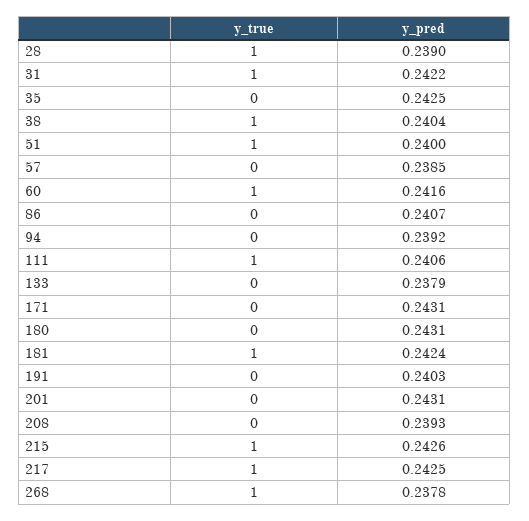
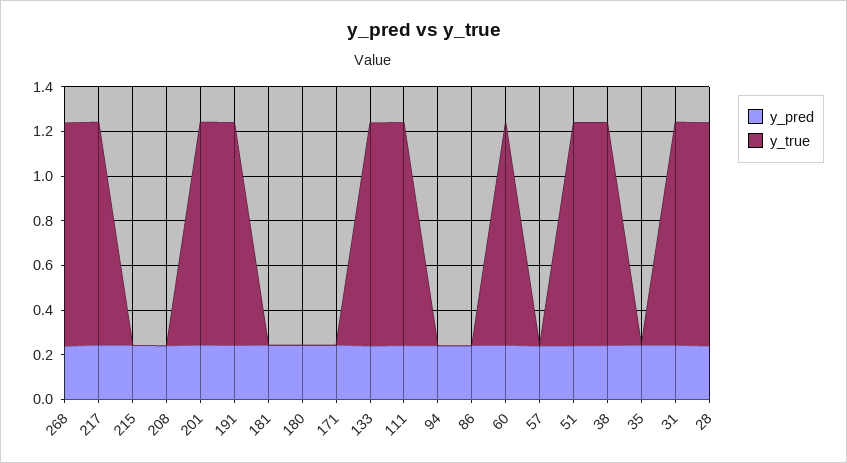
y_true, 133: 0 -> 1
y_true, 181: 1 -> 0
y_true, 191: 0 -> 1
y_true, 201: 0 -> 1
y_true, 215: 1 -> 0

